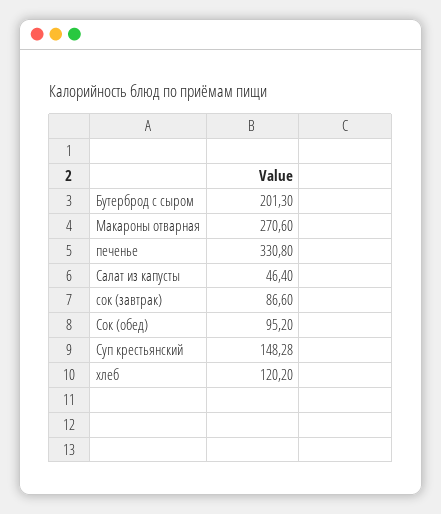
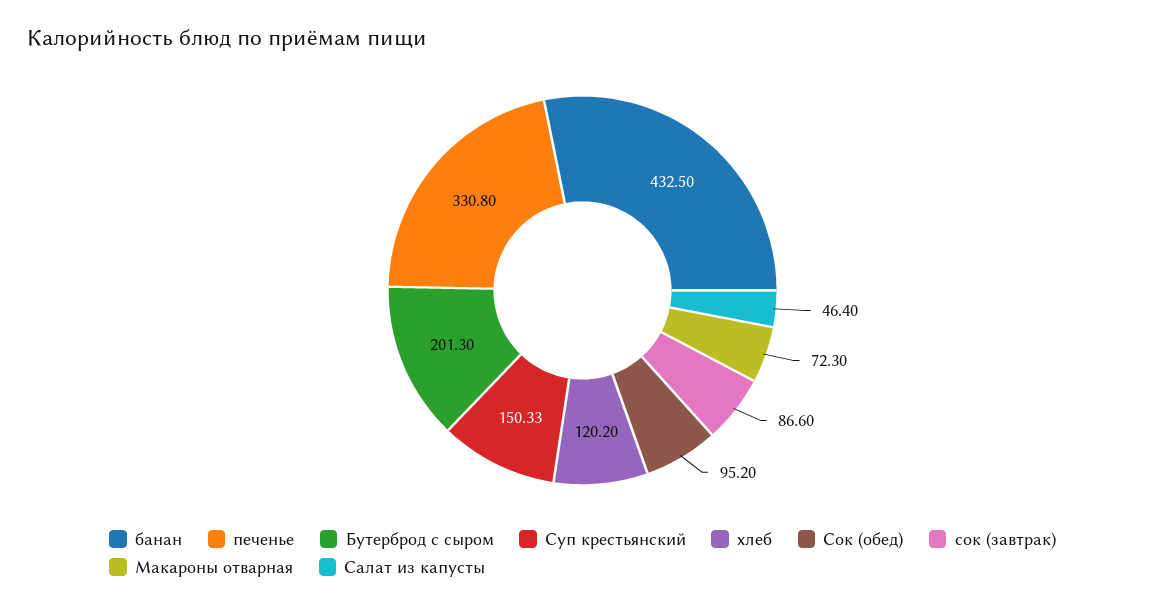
Макароны отварная: 270.6 -> 72.3
Суп крестьянский: 148.28 -> 150.33
банан: none -> 432.5

